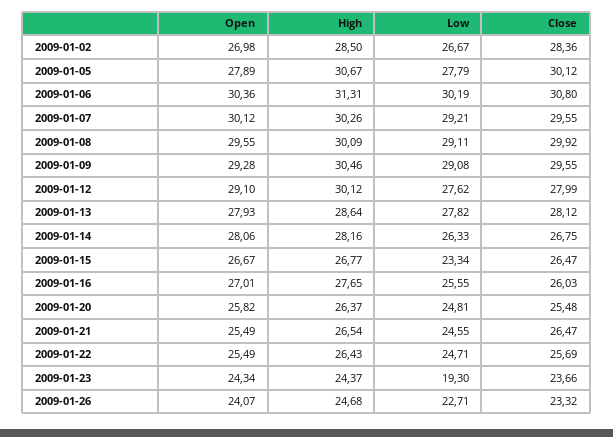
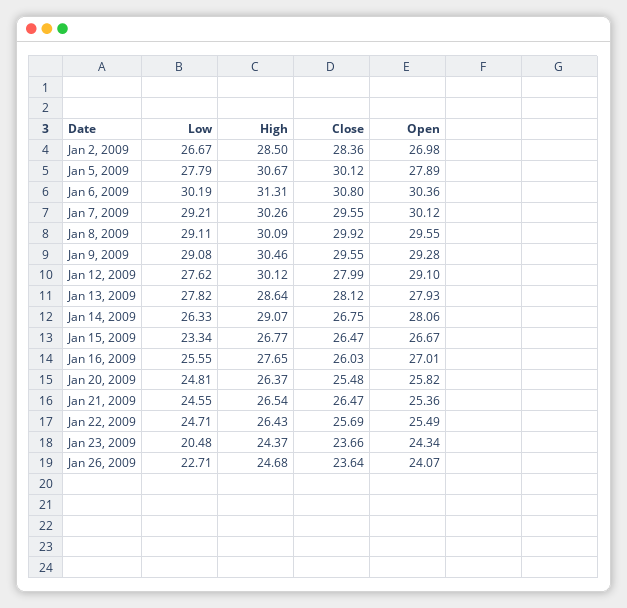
High, 2009-01-14: 28.16 -> 29.07
Open, 2009-01-21: 25.49 -> 25.36
Low, 2009-01-23: 19.3 -> 20.48
Close, 2009-01-26: 23.32 -> 23.64

